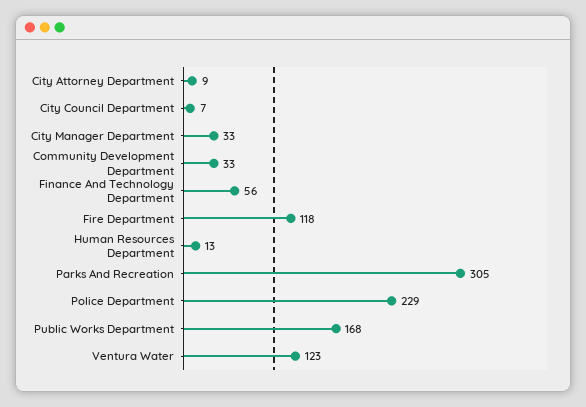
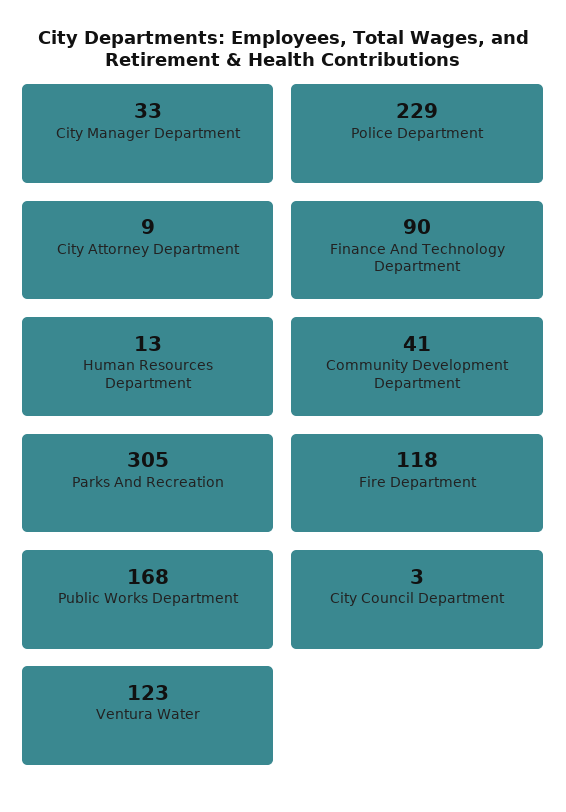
City Council Department: 7 -> 3
Community Development Department: 33 -> 41
Finance And Technology Department: 56 -> 90

